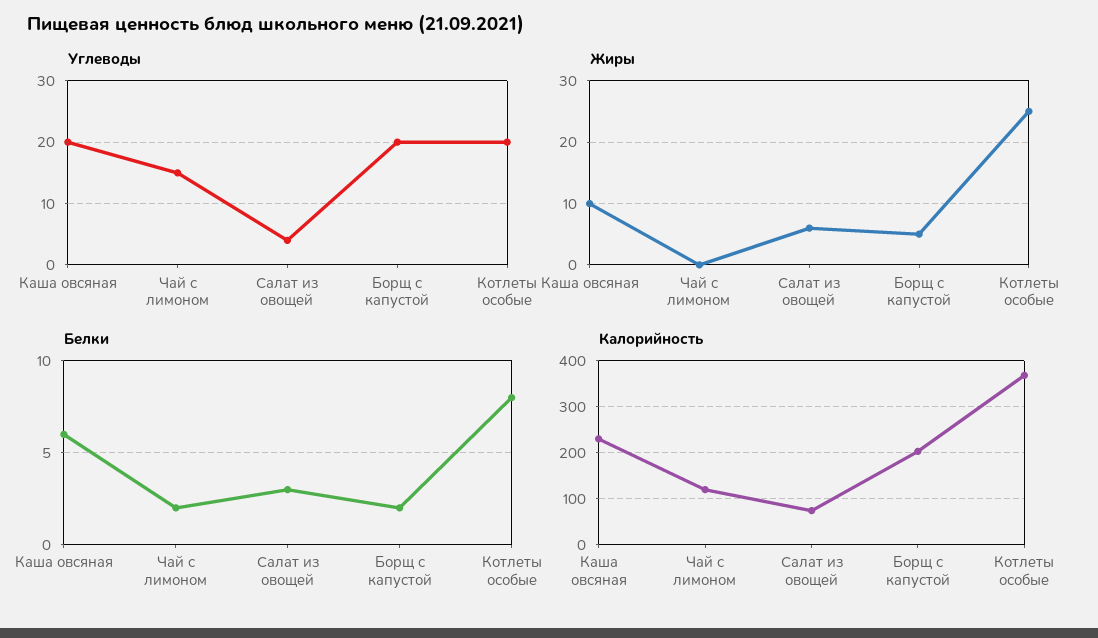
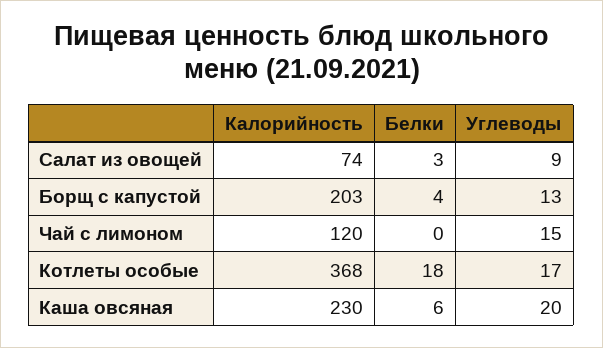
Углеводы, Салат из овощей: 4 -> 9
Углеводы, Борщ с капустой: 20 -> 13
Углеводы, Котлеты особые: 20 -> 17
Жиры, Каша овсяная: 10 -> none
Жиры, Чай с лимоном: 0 -> none
Жиры, Салат из овощей: 6 -> none
Жиры, Борщ с капустой: 5 -> none
Жиры, Котлеты особые: 25 -> none
Белки, Чай с лимоном: 2 -> 0
Белки, Борщ с капустой: 2 -> 4
Белки, Котлеты особые: 8 -> 18

